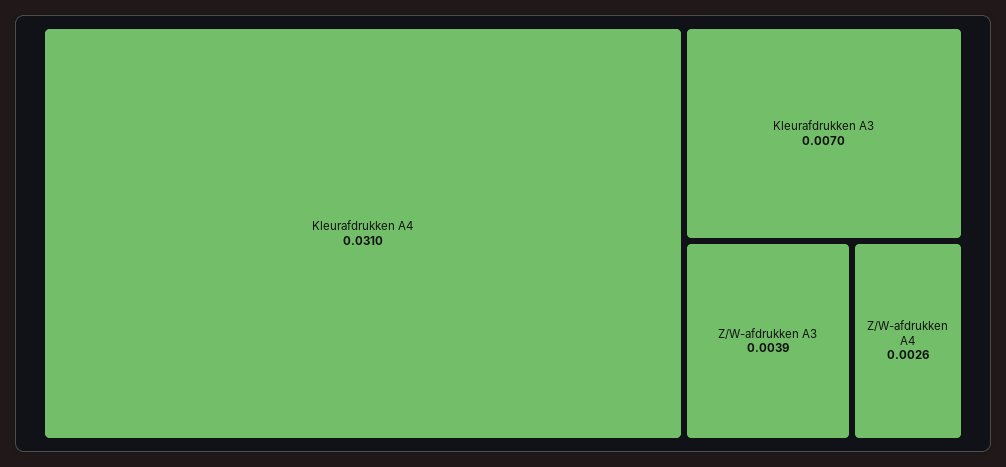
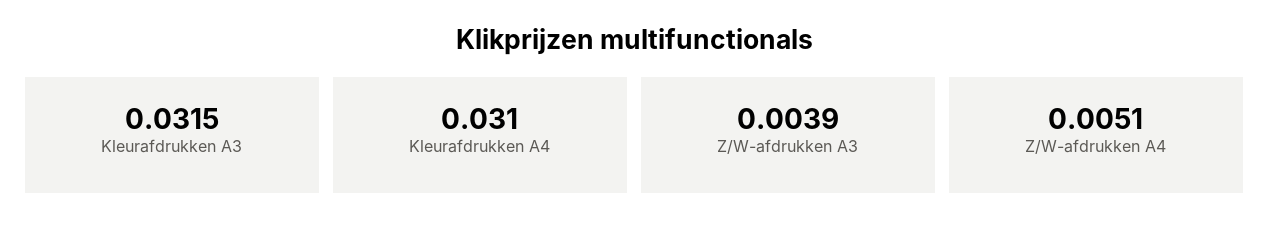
Kleurafdrukken A3: 0.007 -> 0.0315
Z/W-afdrukken A4: 0.0026 -> 0.0051

